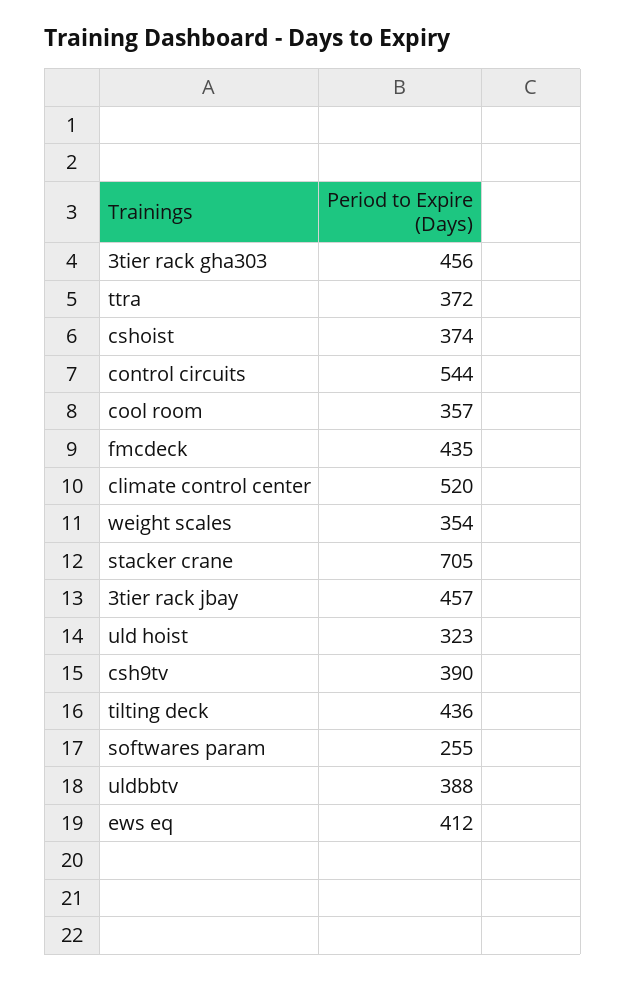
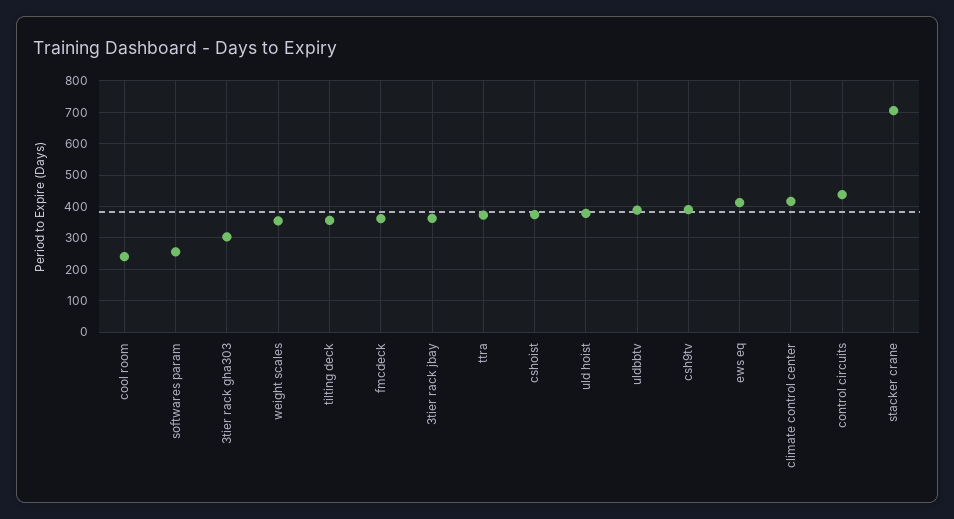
3tier rack gha303: 456 -> 300
control circuits: 544 -> 440
cool room: 357 -> 240
fmcdeck: 435 -> 360
climate control center: 520 -> 420
3tier rack jbay: 457 -> 360
uld hoist: 323 -> 380
tilting deck: 436 -> 360

